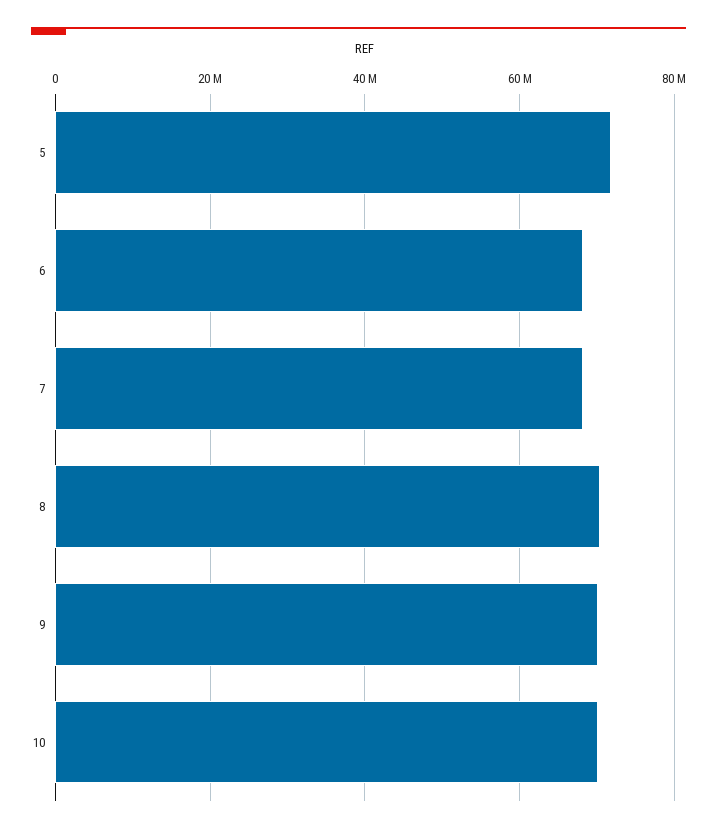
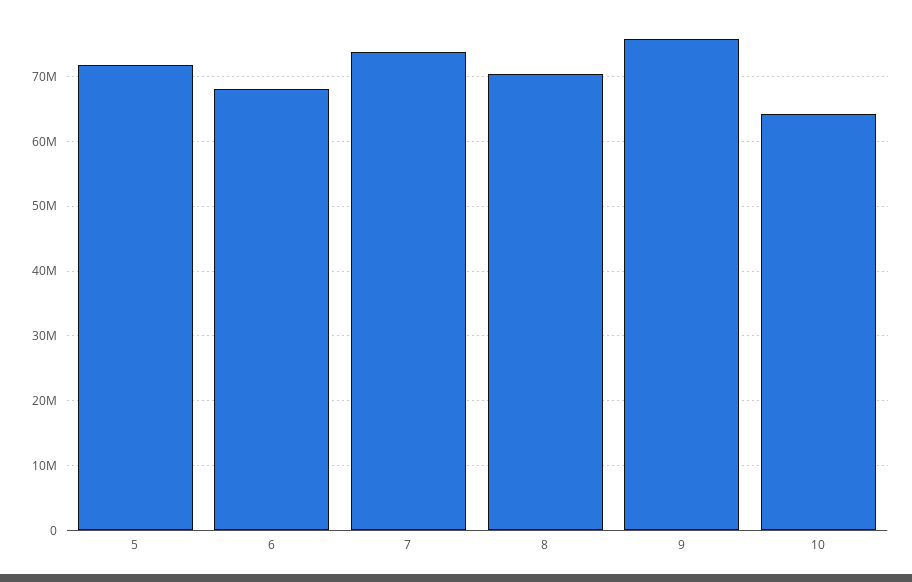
7: 68000000 -> 74000000
9: 70000000 -> 76000000
10: 70000000 -> 64000000

